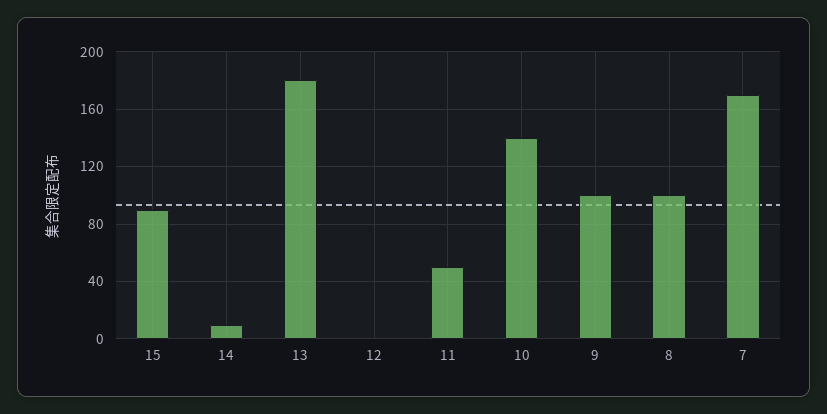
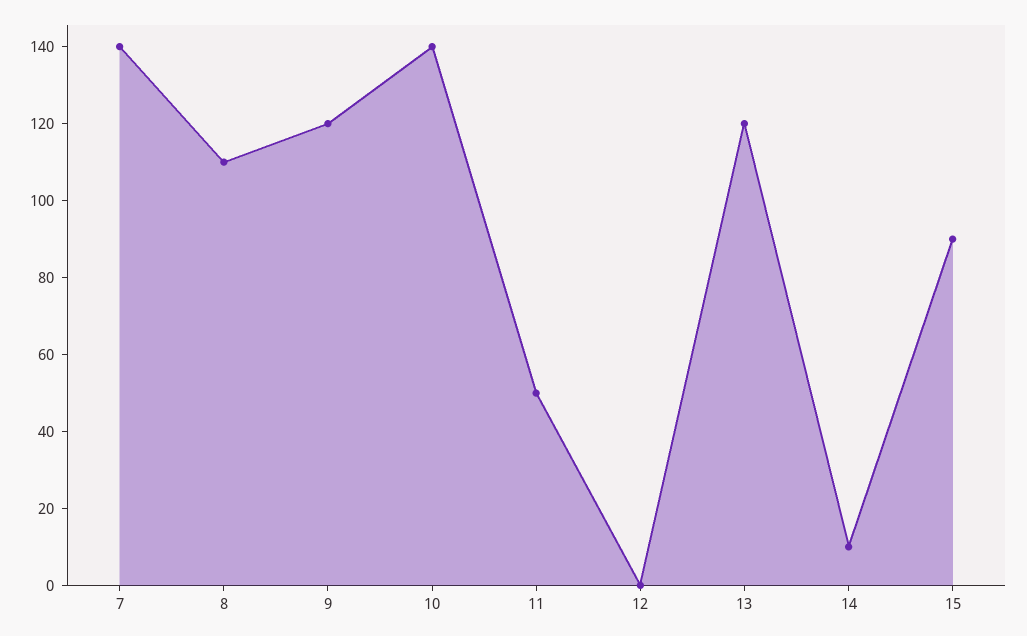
13: 180 -> 120
9: 100 -> 120
8: 100 -> 110
7: 170 -> 140

